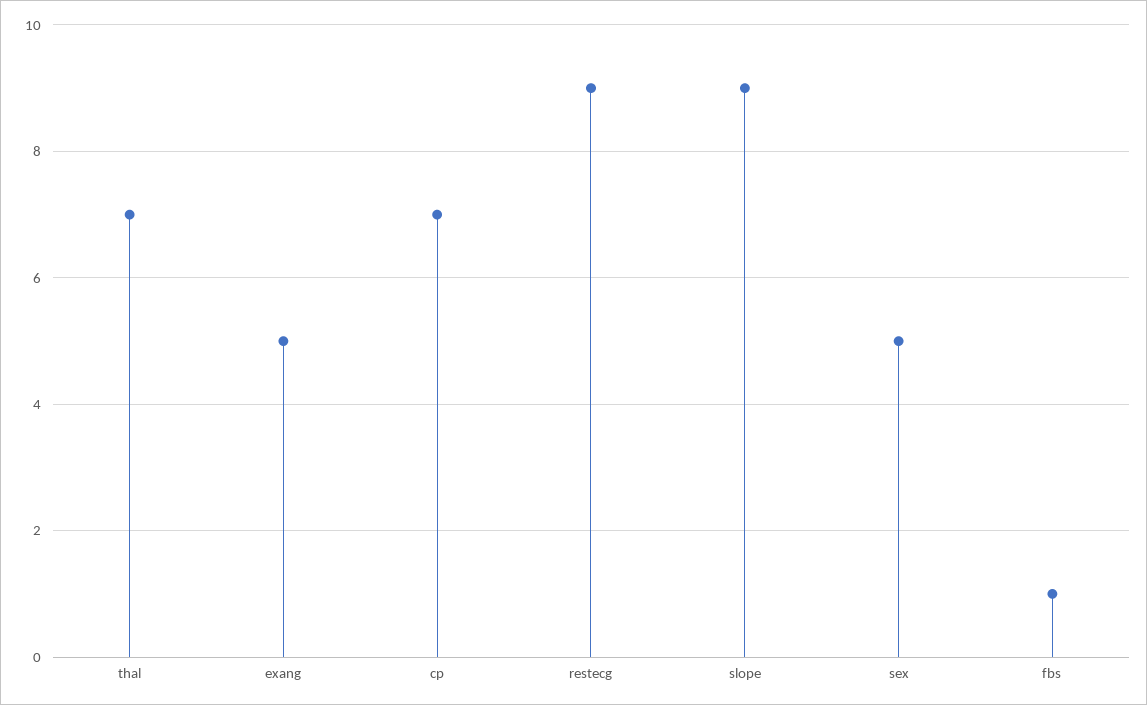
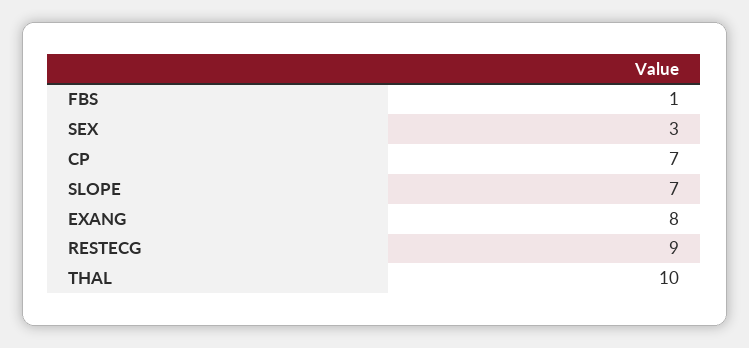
thal: 7 -> 10
exang: 5 -> 8
slope: 9 -> 7
sex: 5 -> 3

